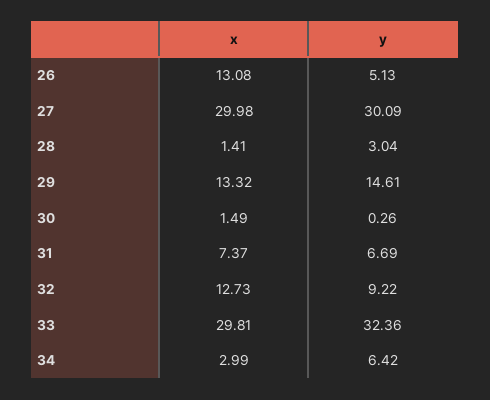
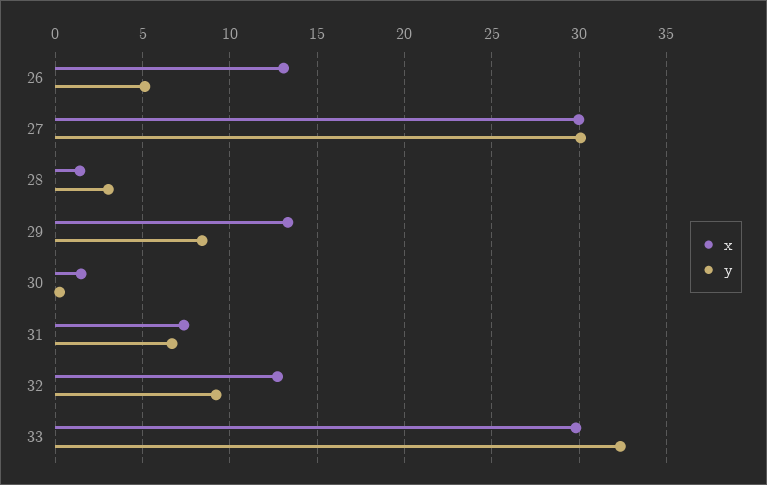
y, 29: 14.61 -> 8.5
x, 34: 2.99 -> none
y, 34: 6.42 -> none

